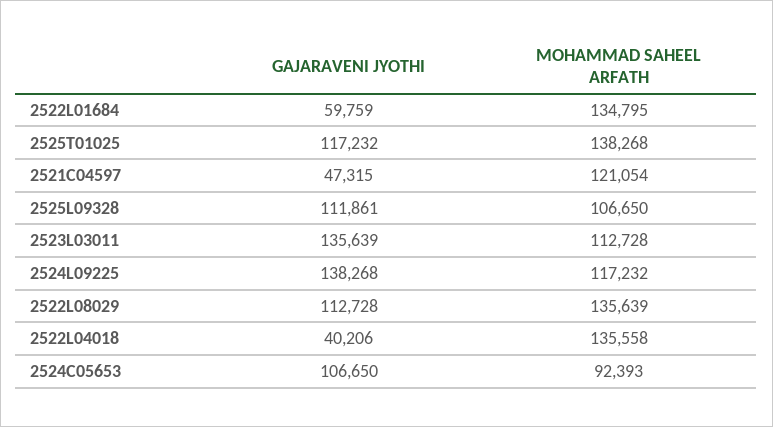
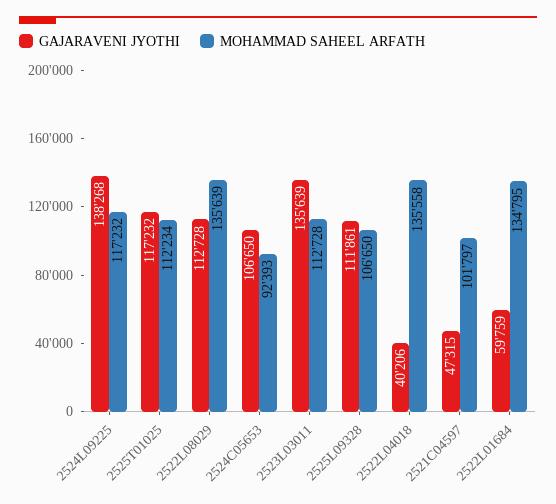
MOHAMMAD SAHEEL ARFATH, 2525T01025: 138268 -> 112234
MOHAMMAD SAHEEL ARFATH, 2521C04597: 121054 -> 101797

